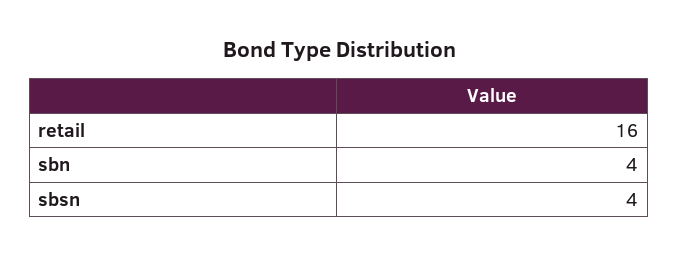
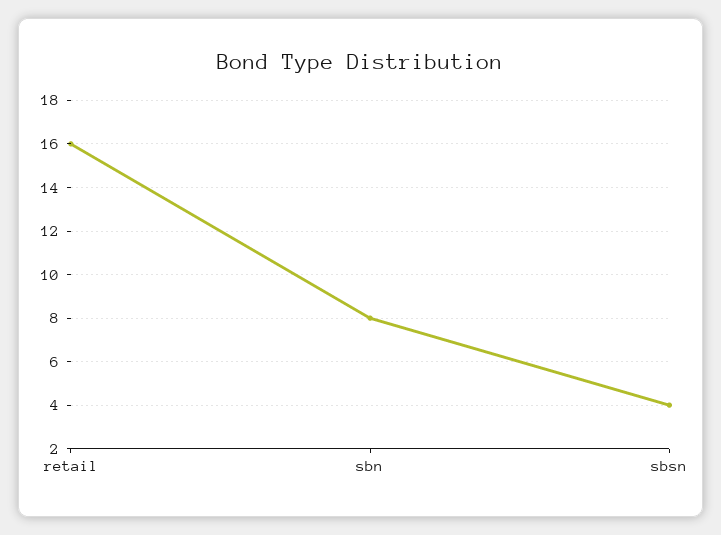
sbn: 4 -> 8

